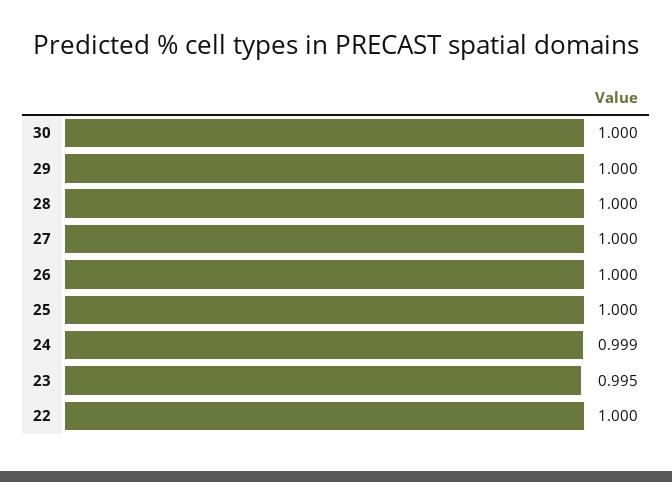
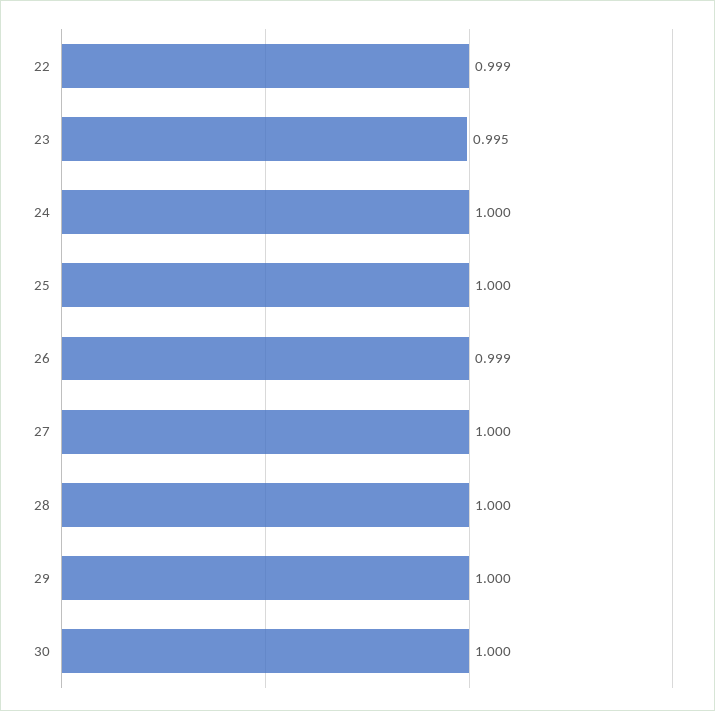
26: 1 -> 0.999
24: 0.999 -> 1
22: 1 -> 0.999

